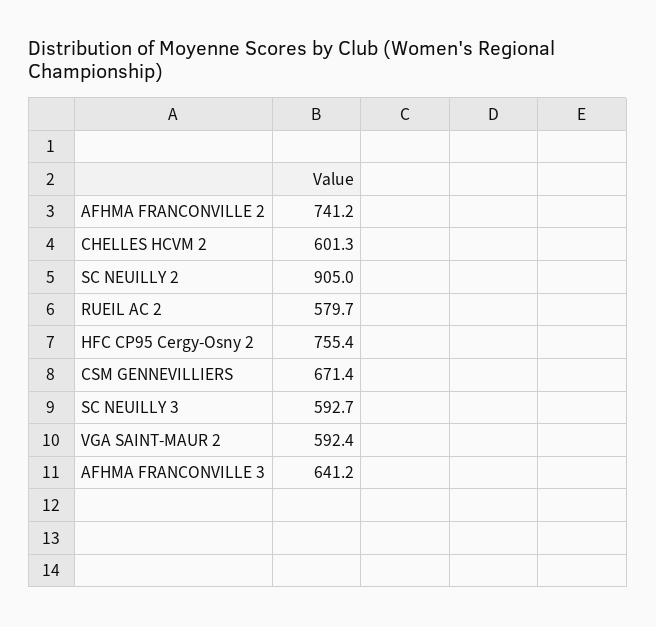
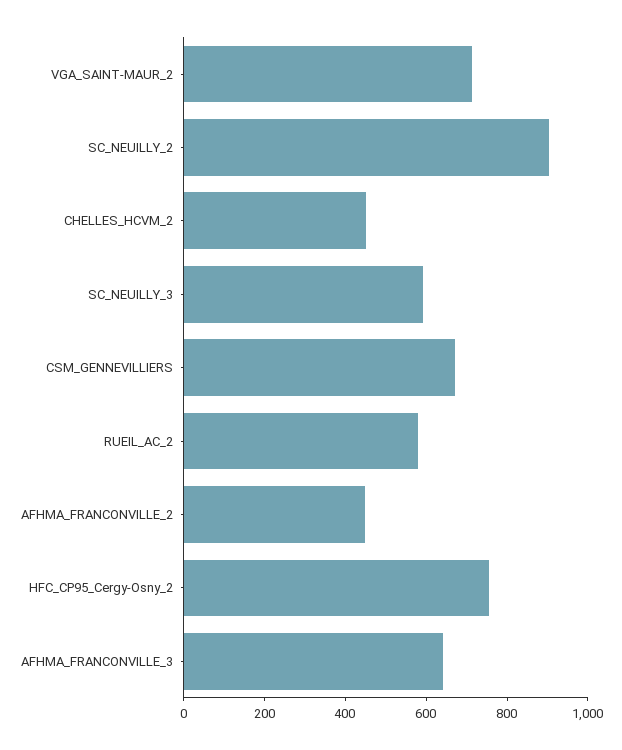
AFHMA FRANCONVILLE 2: 741.2 -> 450
CHELLES HCVM 2: 601.3 -> 450
VGA SAINT-MAUR 2: 592.4 -> 700

